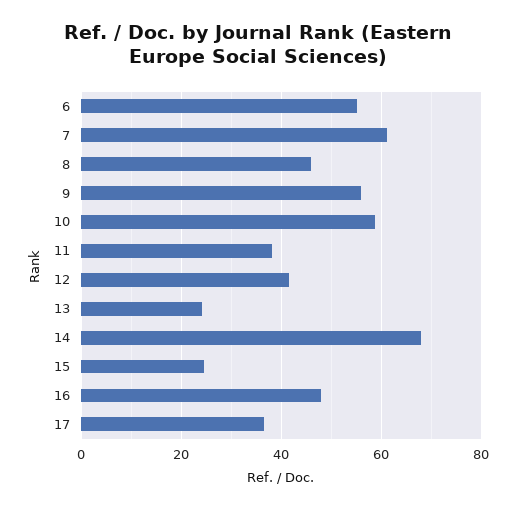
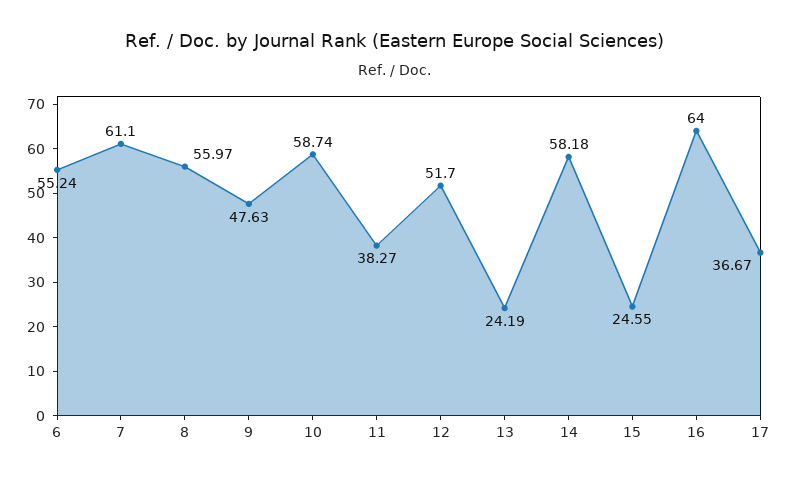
8: 46 -> 55.97
9: 56 -> 47.63
12: 42 -> 51.7
14: 68 -> 58.18
16: 48 -> 64

